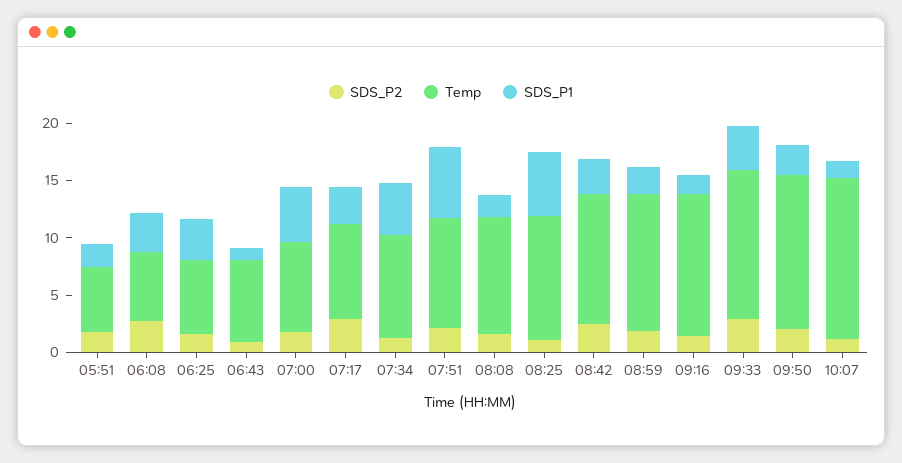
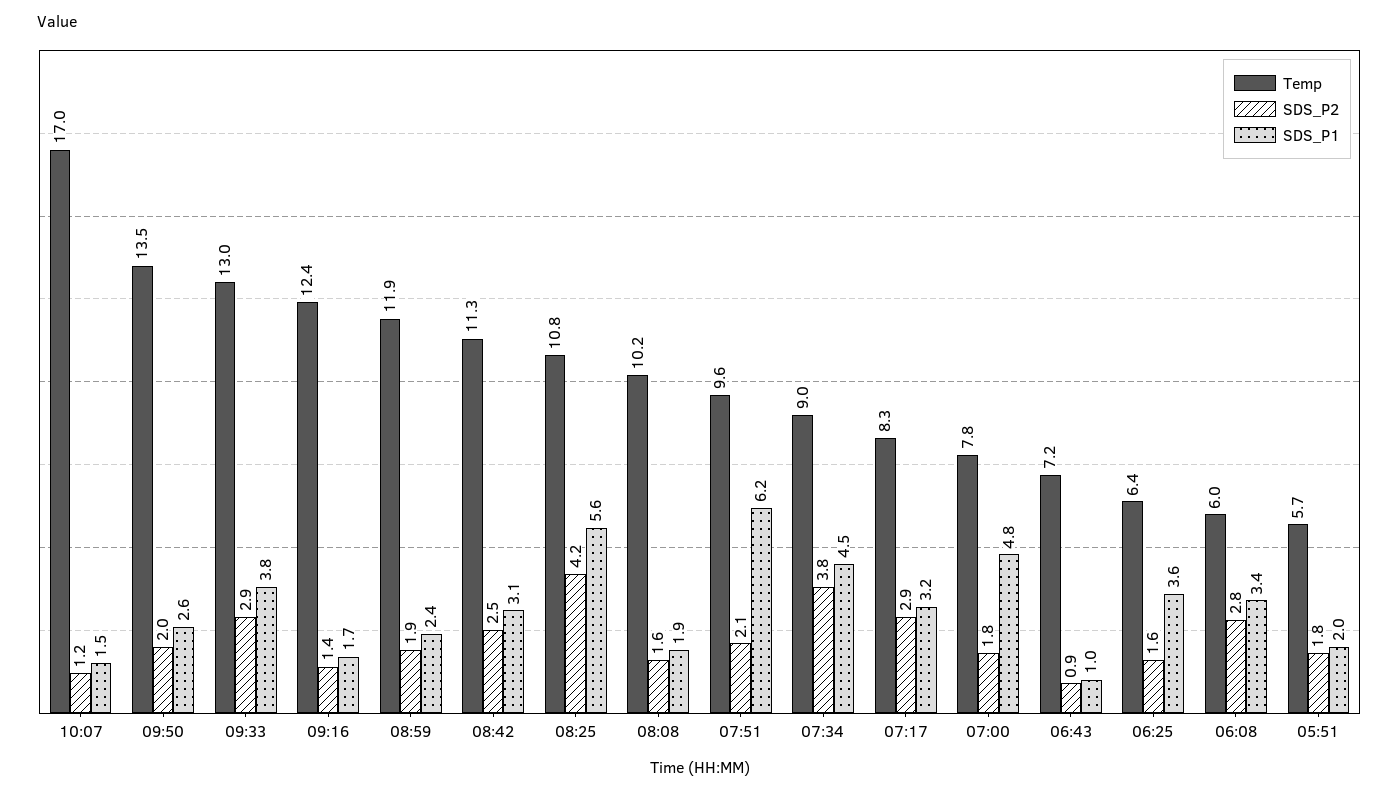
SDS_P2, 07:34: 1 -> 3.8
SDS_P2, 08:25: 1 -> 4.2
Temp, 10:07: 14 -> 17

